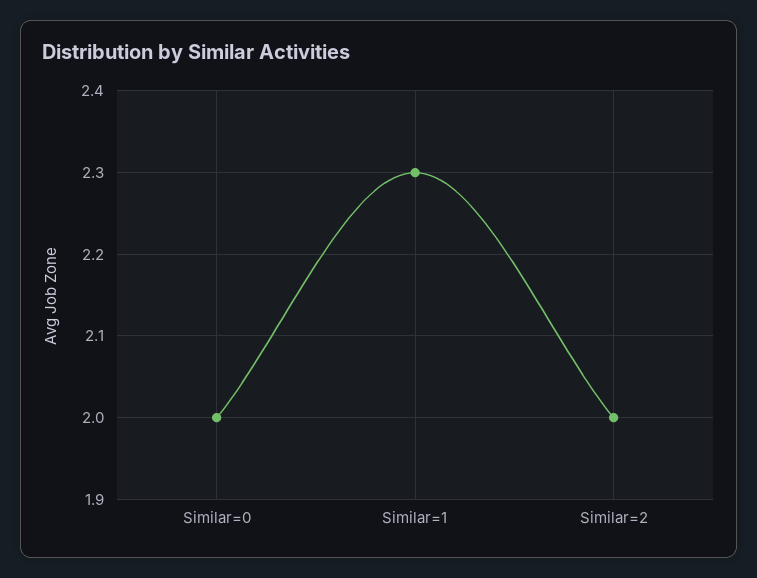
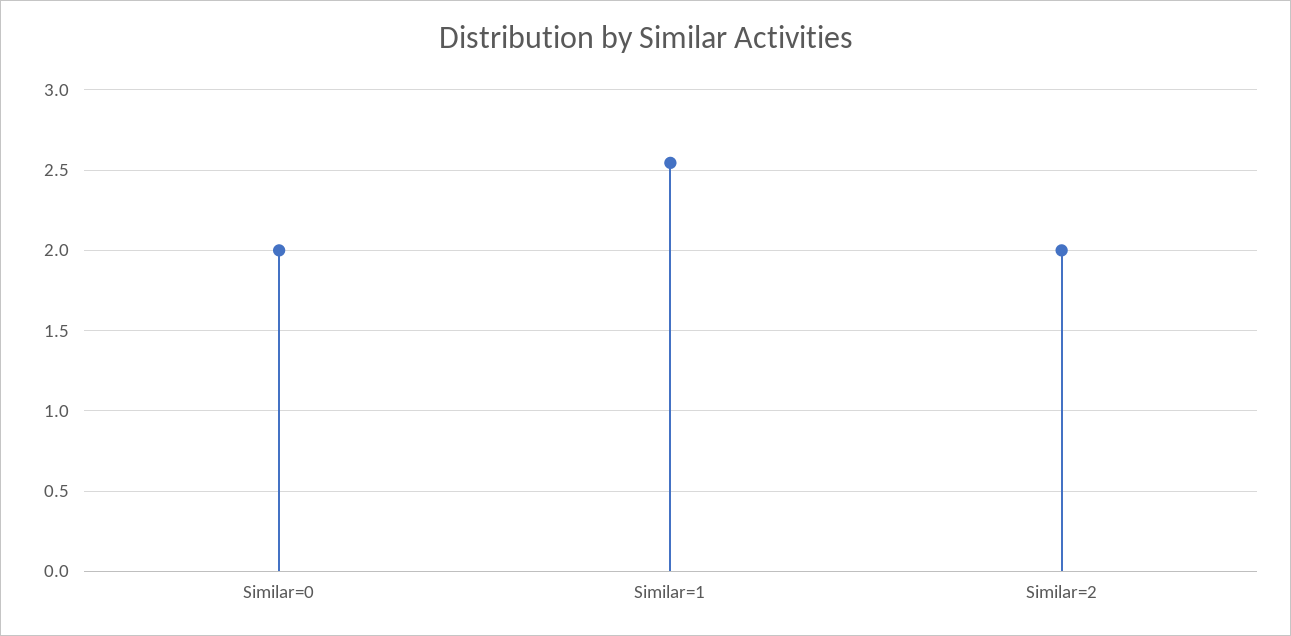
Similar=1: 2.3 -> 2.55

